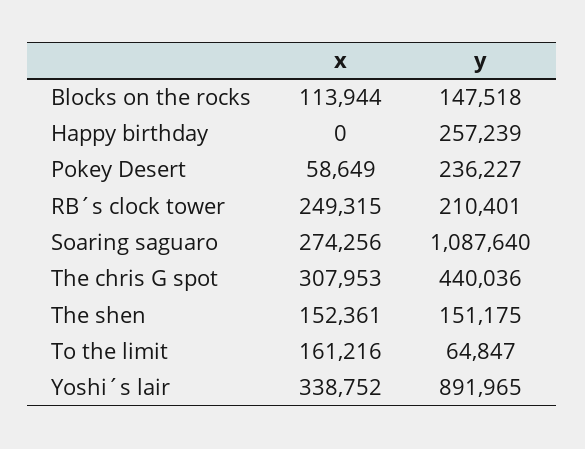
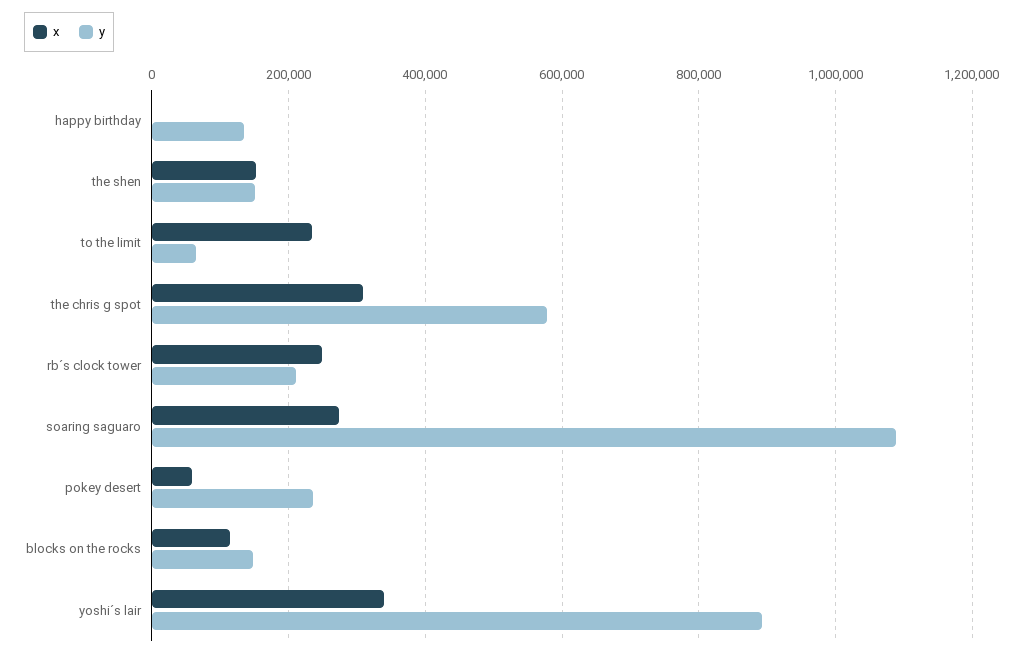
y, Happy birthday: 257239 -> 140000
y, The chris G spot: 440036 -> 580000
x, To the limit: 161216 -> 240000

